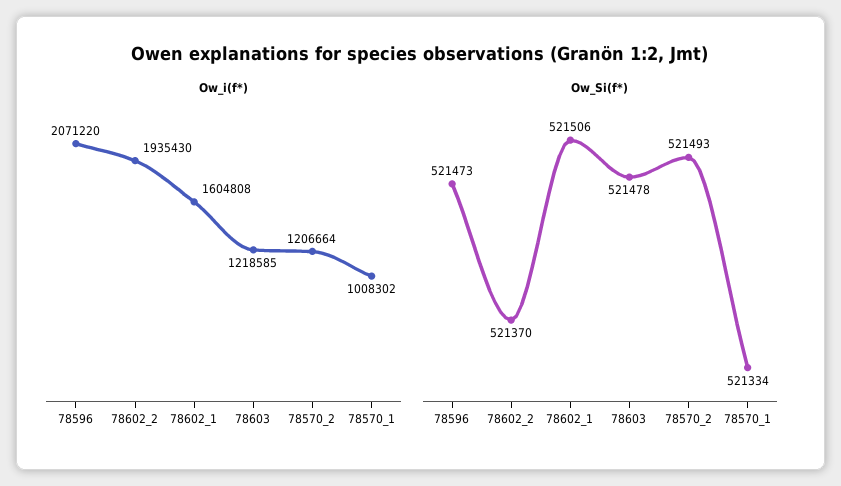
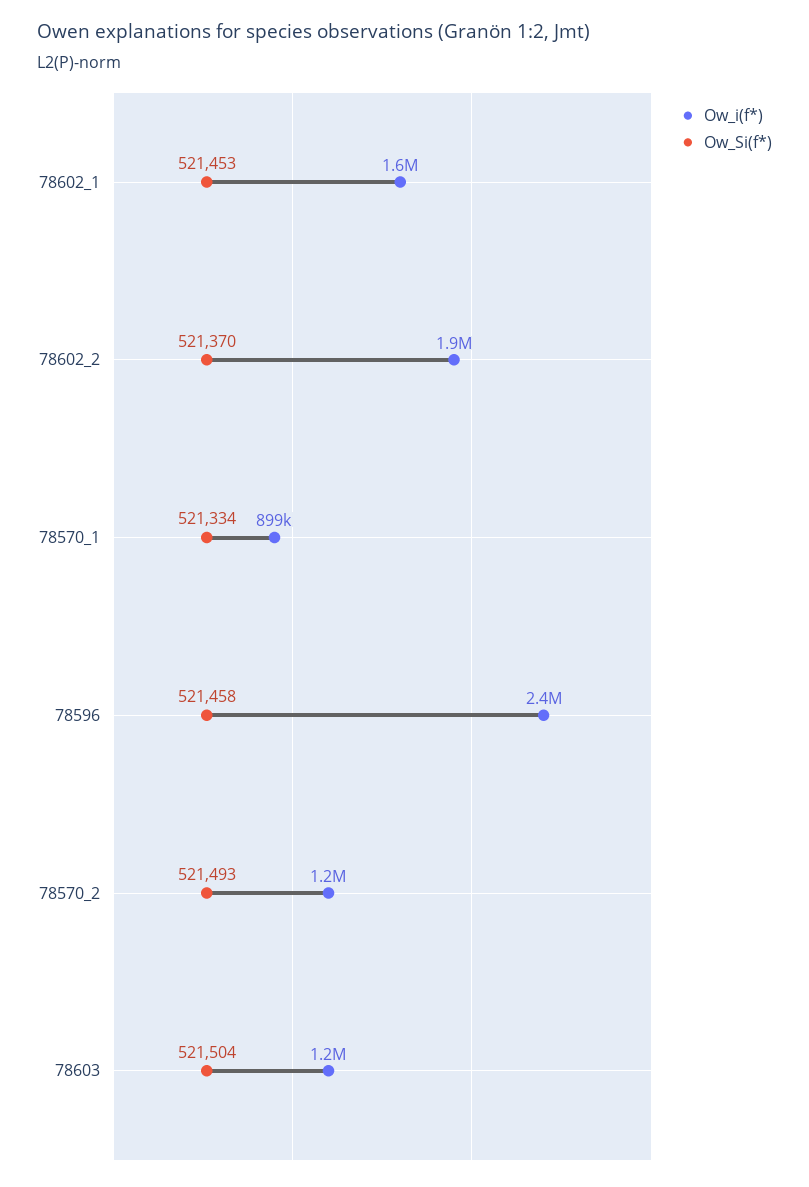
Ow_i(f*), 78596: 2071220 -> 2400000
Ow_i(f*), 78570_1: 1008302 -> 899000
Ow_Si(f*), 78596: 521473 -> 521458
Ow_Si(f*), 78602_1: 521506 -> 521453
Ow_Si(f*), 78603: 521478 -> 521504

